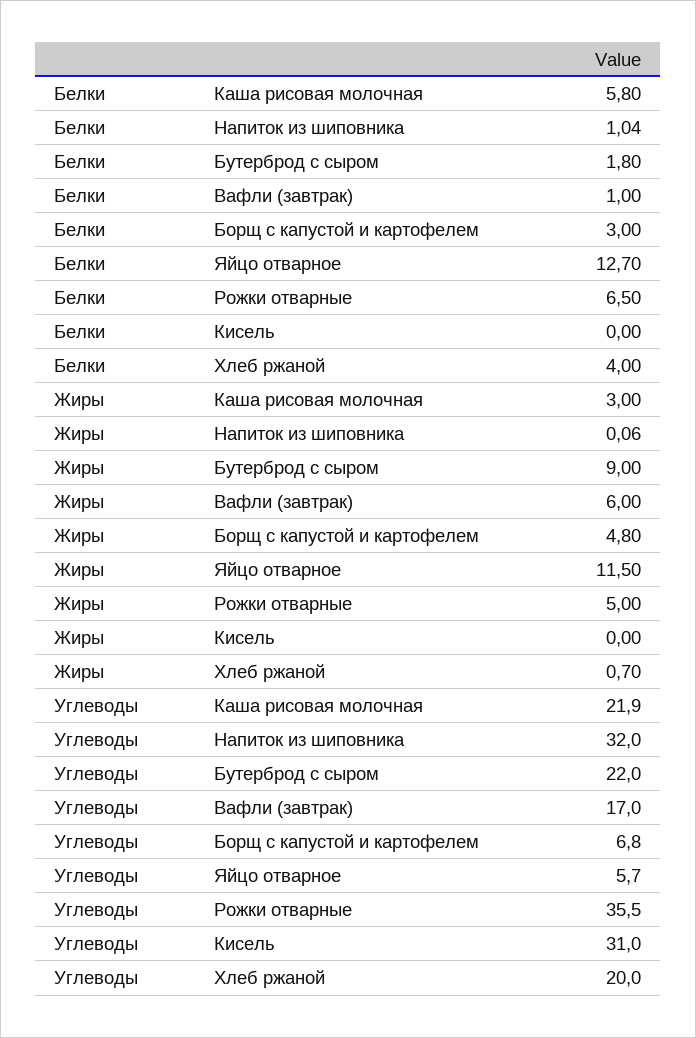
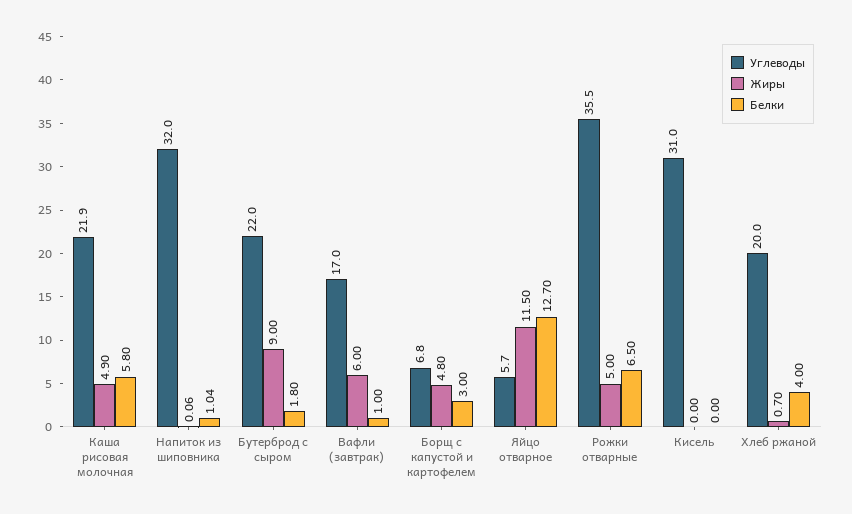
Жиры, Каша рисовая молочная: 3 -> 4.9

